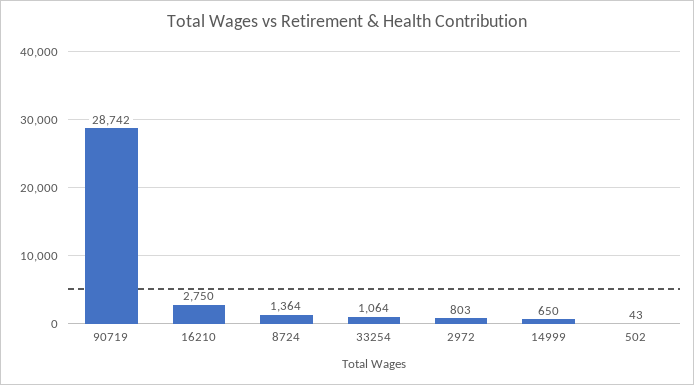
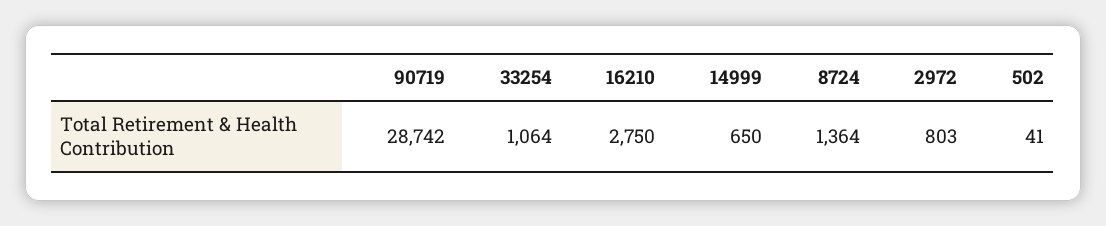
502: 43 -> 41

